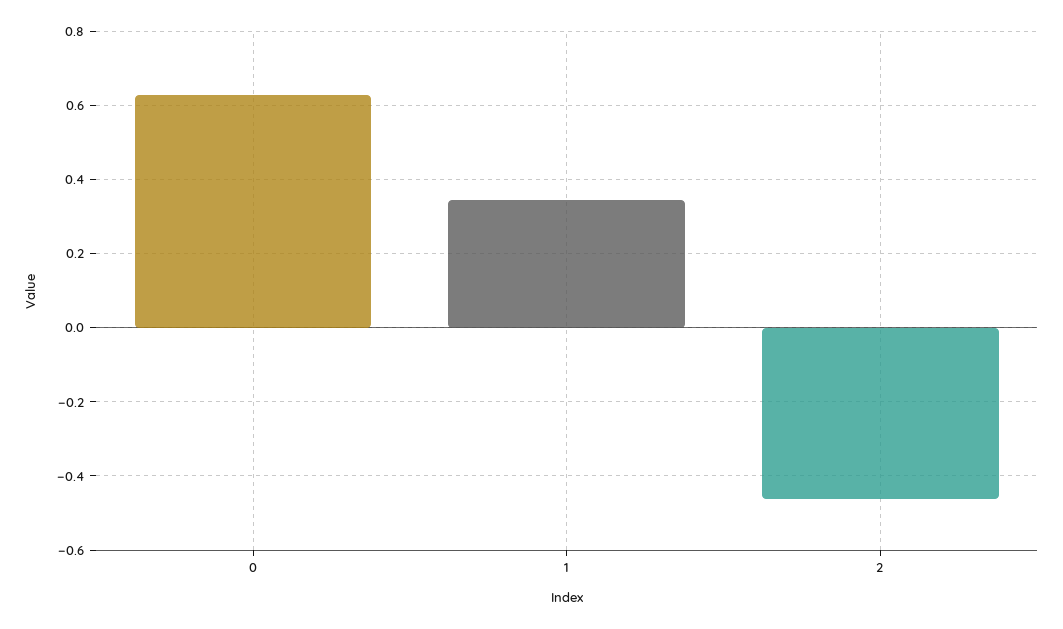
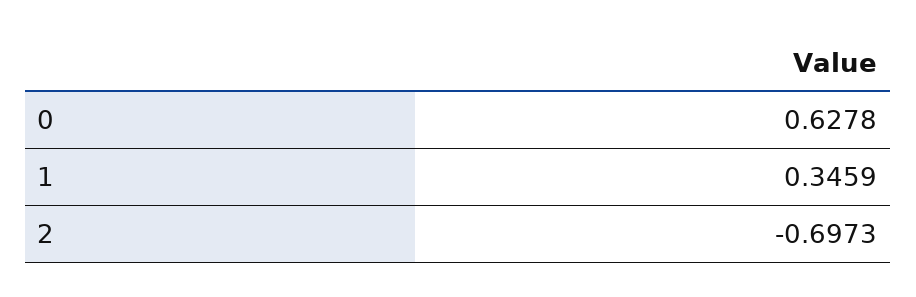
2: -0.46 -> -0.6973

